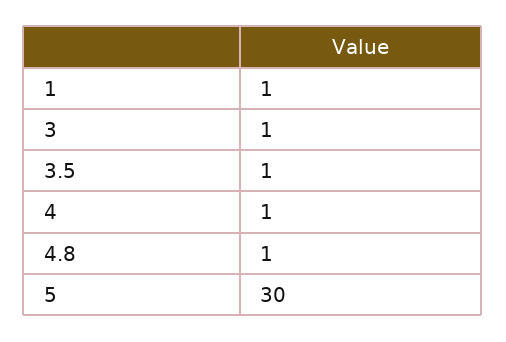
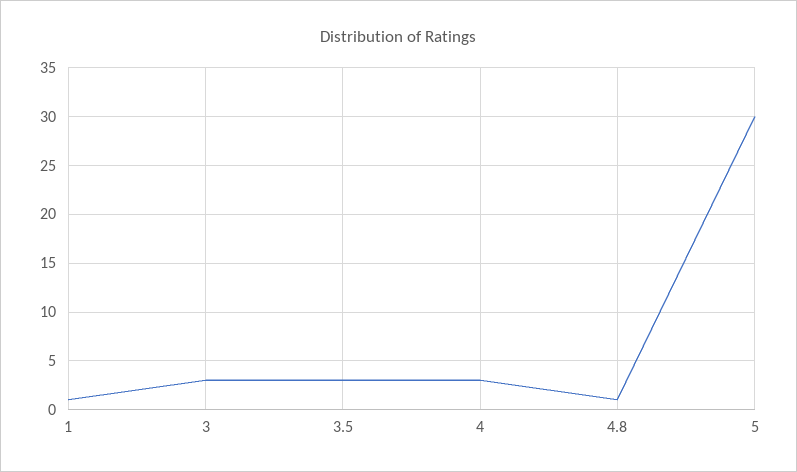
3: 1 -> 3
3.5: 1 -> 3
4: 1 -> 3

